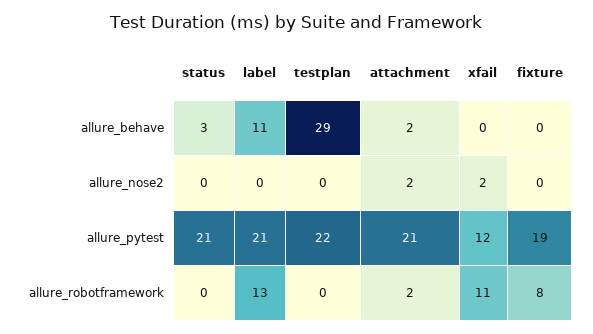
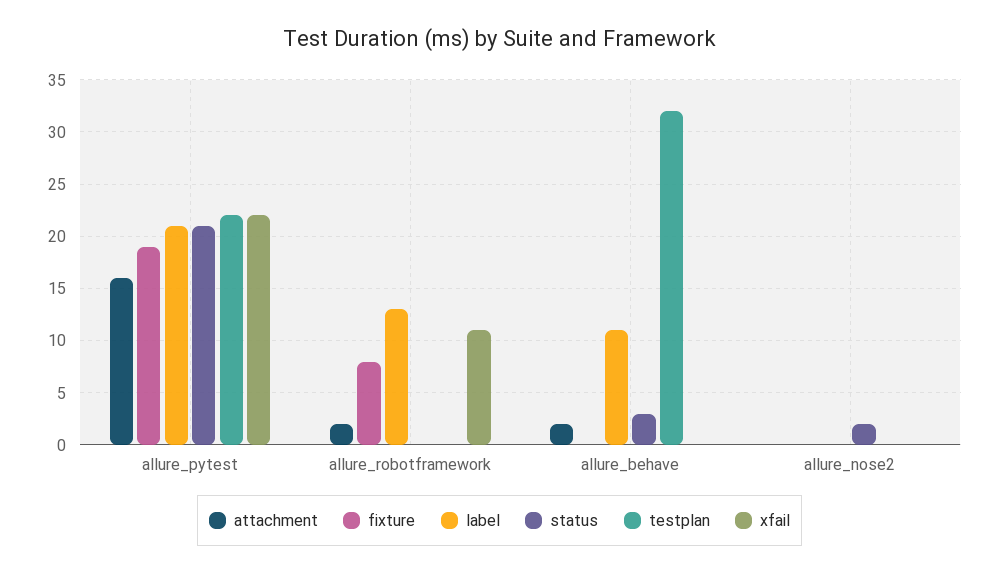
testplan, allure_behave: 29 -> 32
status, allure_nose2: 0 -> 2
attachment, allure_nose2: 2 -> 0
xfail, allure_nose2: 2 -> 0
attachment, allure_pytest: 21 -> 16
xfail, allure_pytest: 12 -> 22

